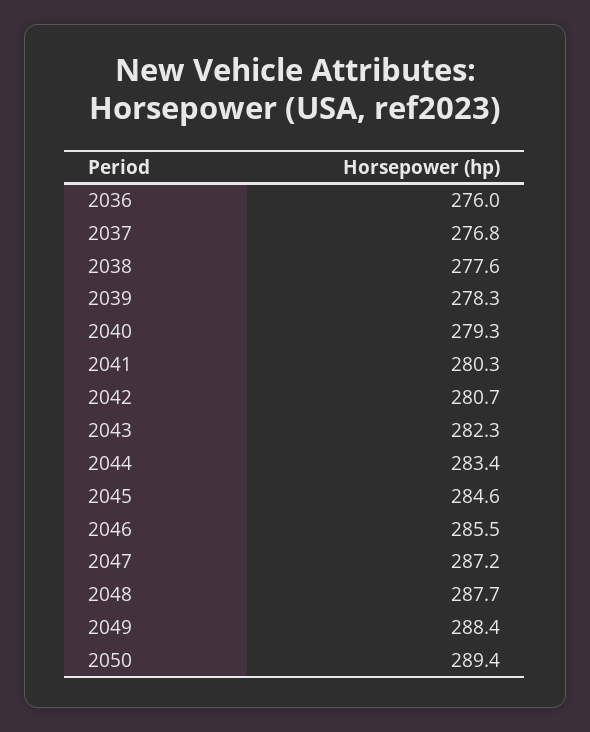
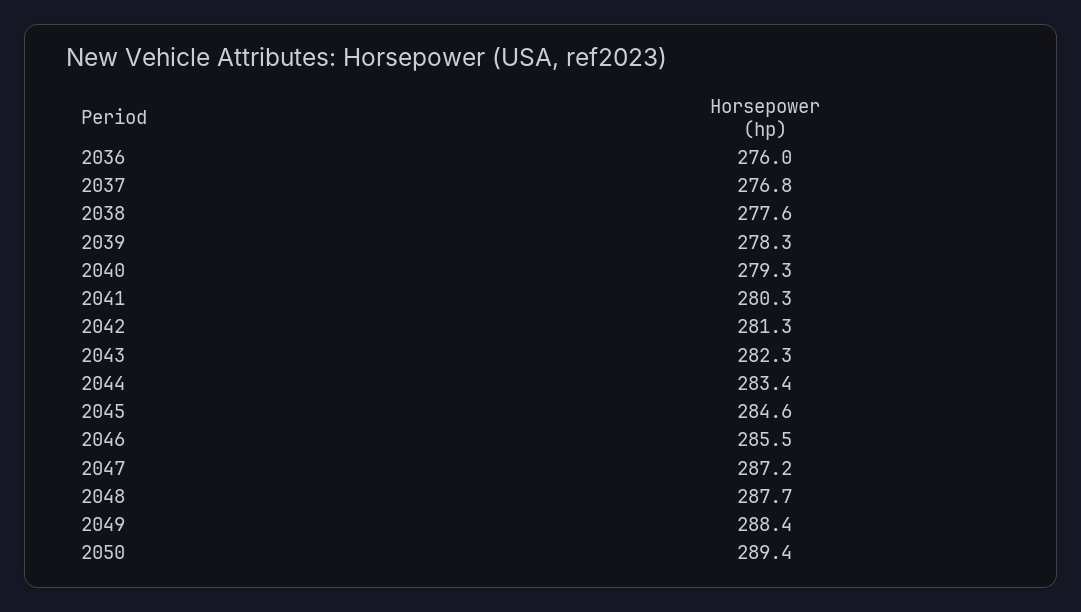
2042: 280.7 -> 281.3

